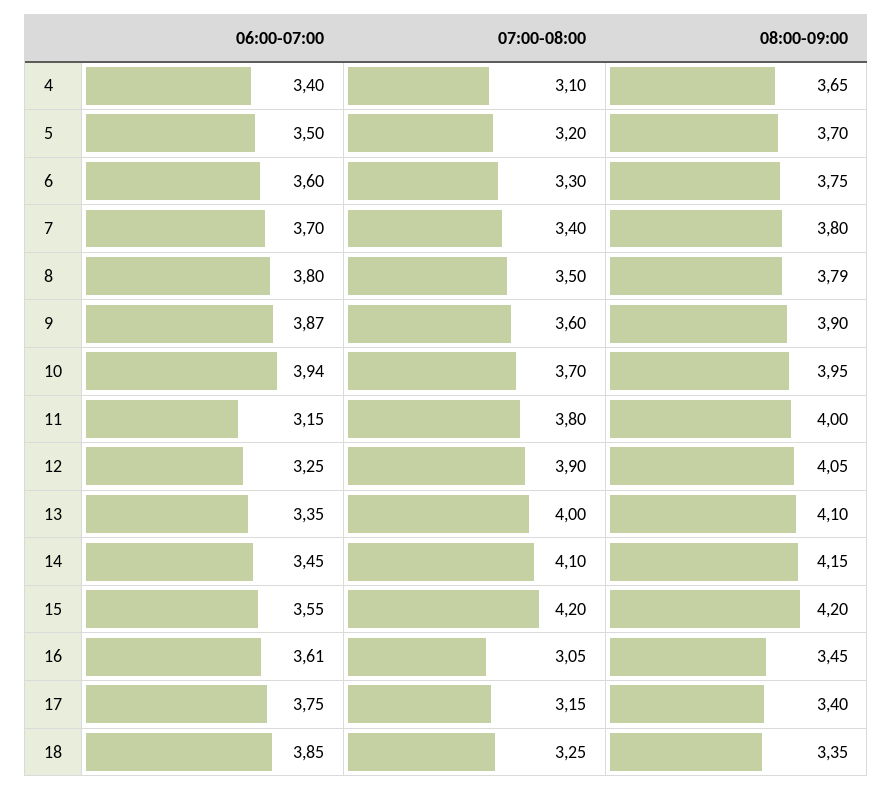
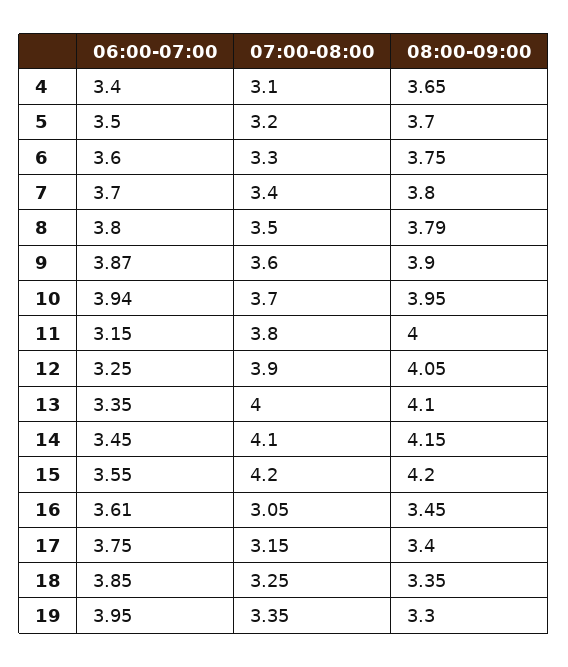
06:00-07:00, 19: none -> 3.95
07:00-08:00, 19: none -> 3.35
08:00-09:00, 19: none -> 3.3

